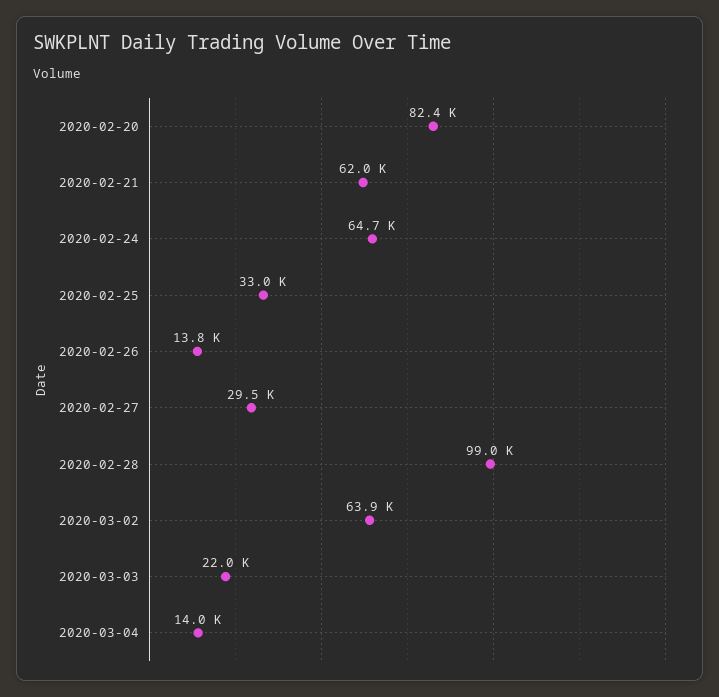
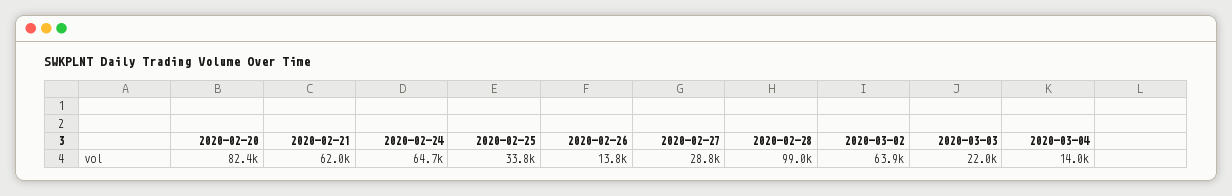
2020-02-25: 33000 -> 33800
2020-02-27: 29500 -> 28800

